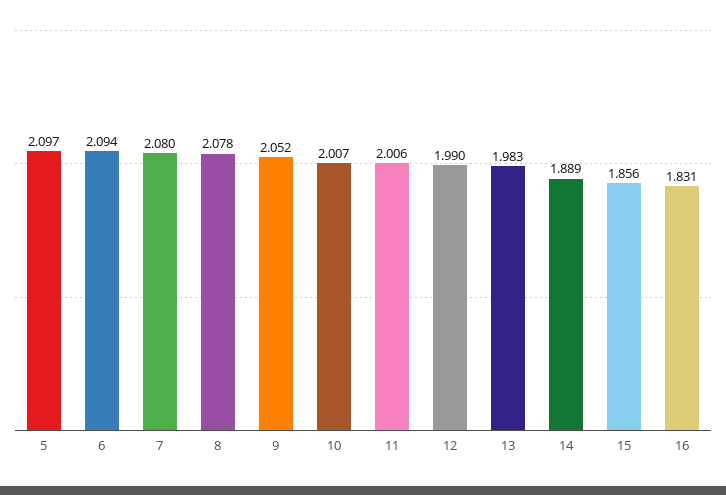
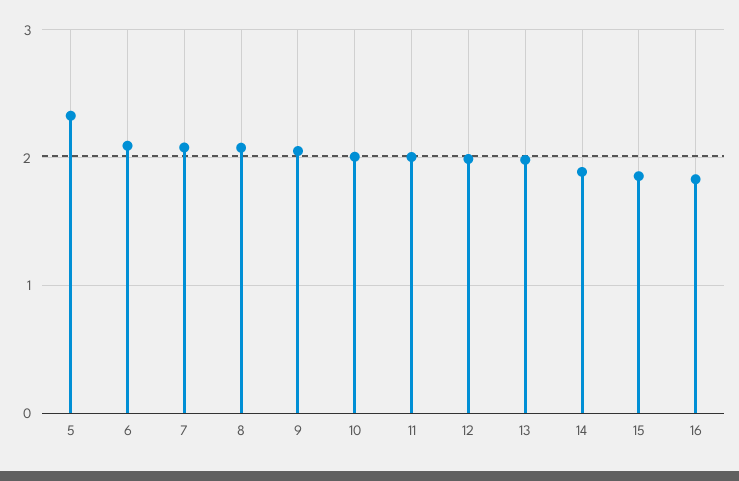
5: 2.097 -> 2.3

